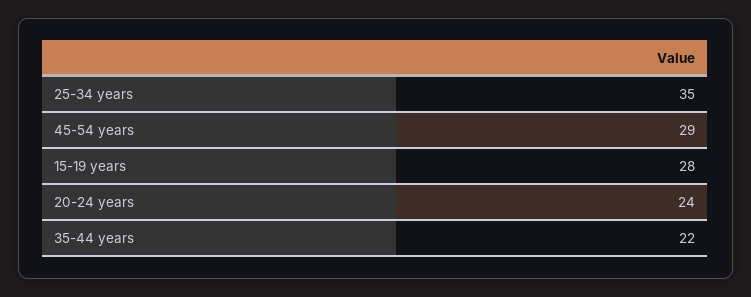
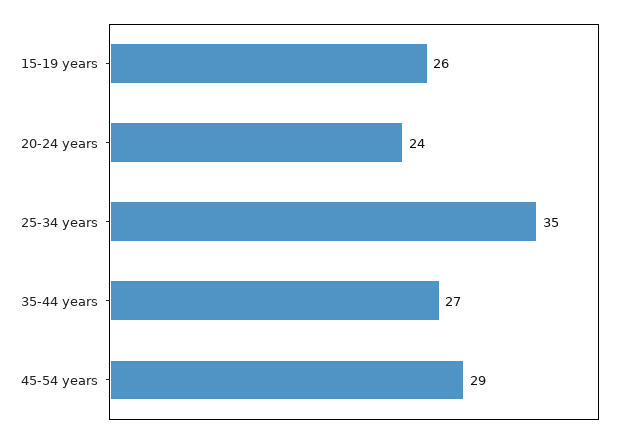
15-19 years: 28 -> 26
35-44 years: 22 -> 27

